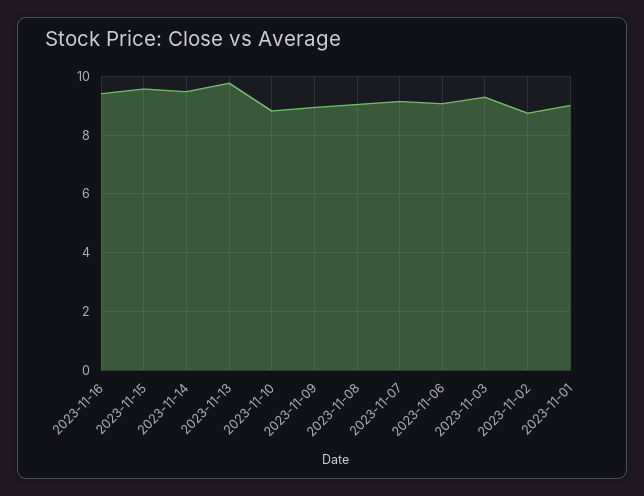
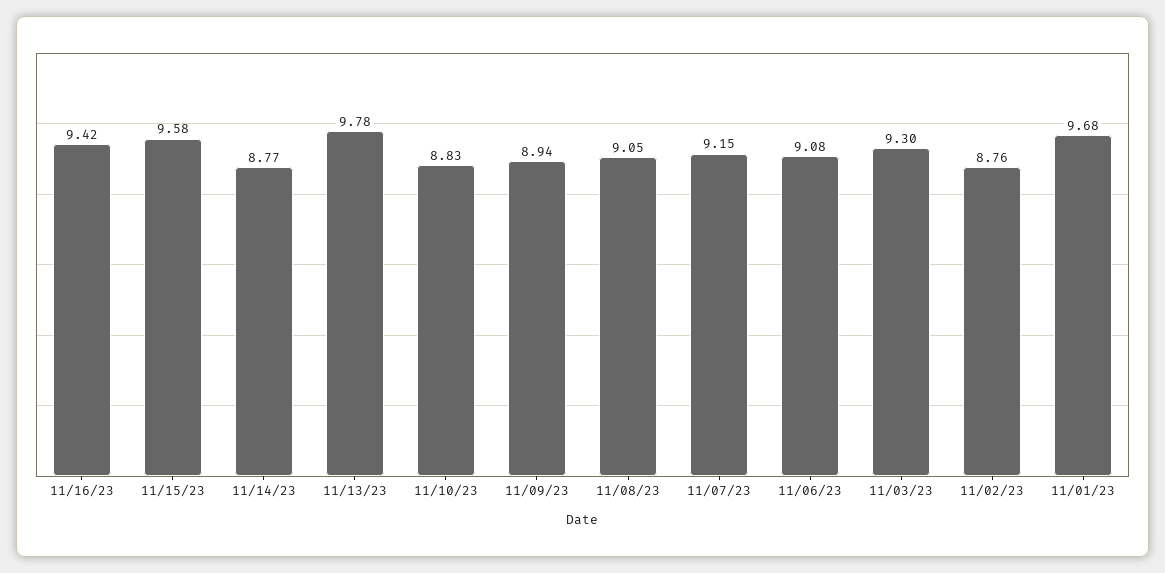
2023-11-14: 9.5 -> 8.77
2023-11-01: 9 -> 9.68

